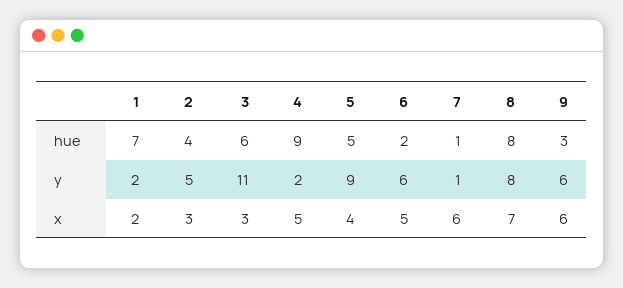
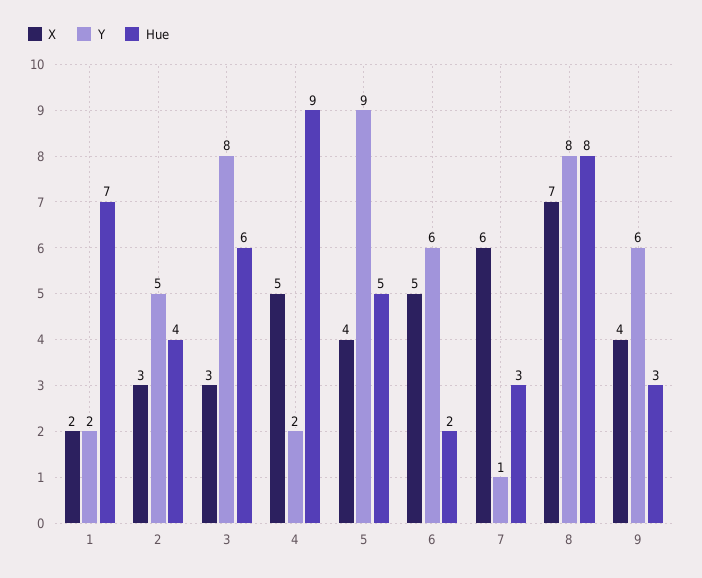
hue, 7: 1 -> 3
y, 3: 11 -> 8
x, 9: 6 -> 4

